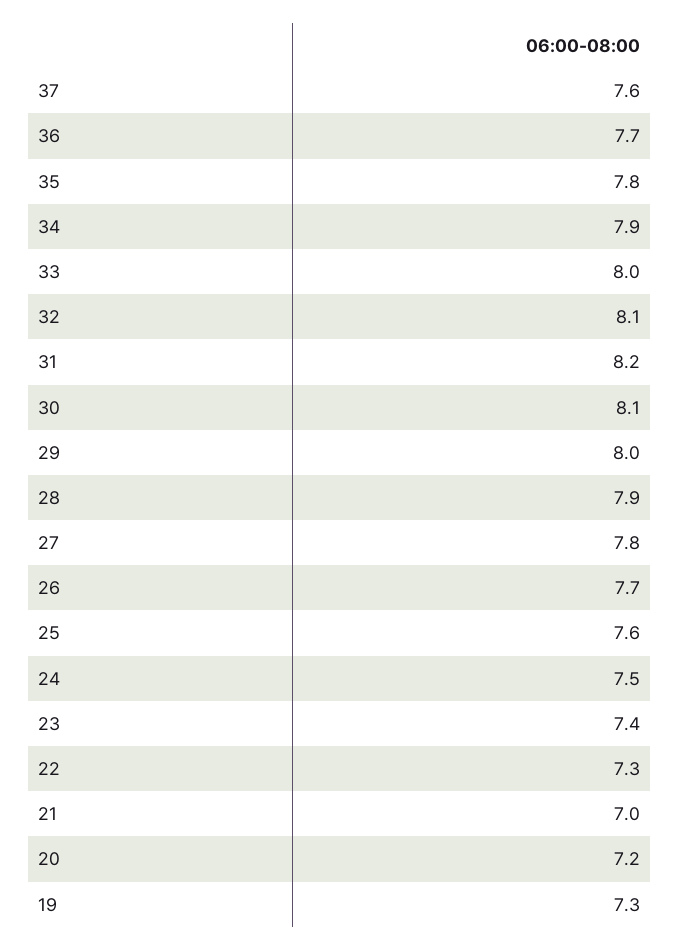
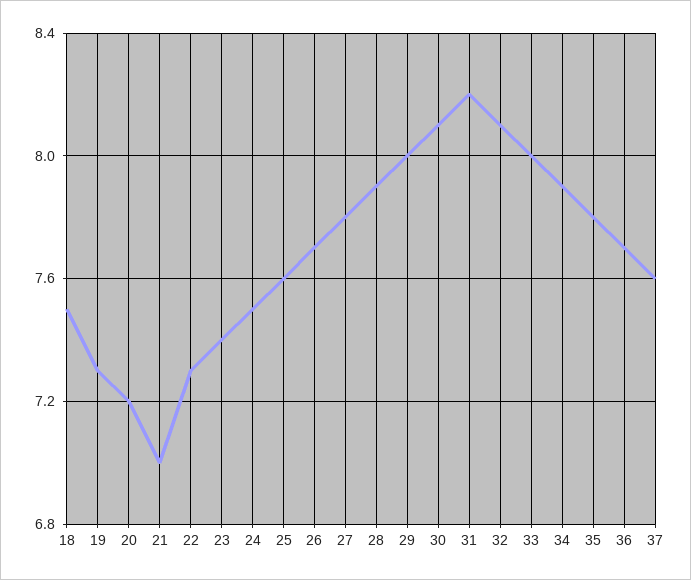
18: none -> 7.5

